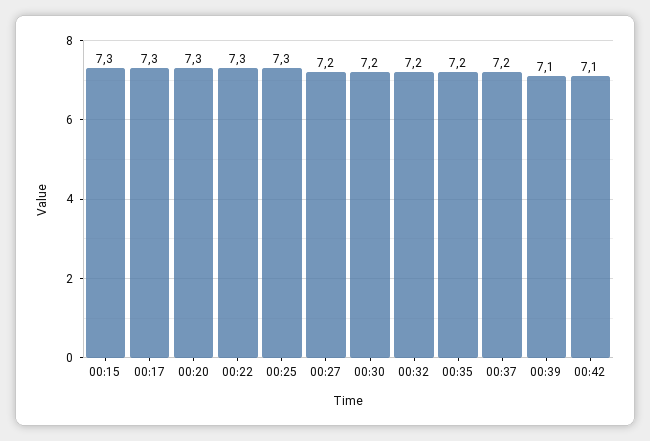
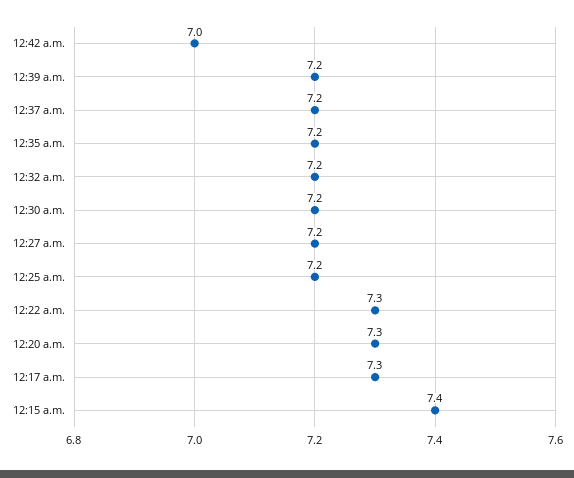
00:15: 7.3 -> 7.4
00:25: 7.3 -> 7.2
00:39: 7.1 -> 7.2
00:42: 7.1 -> 7

